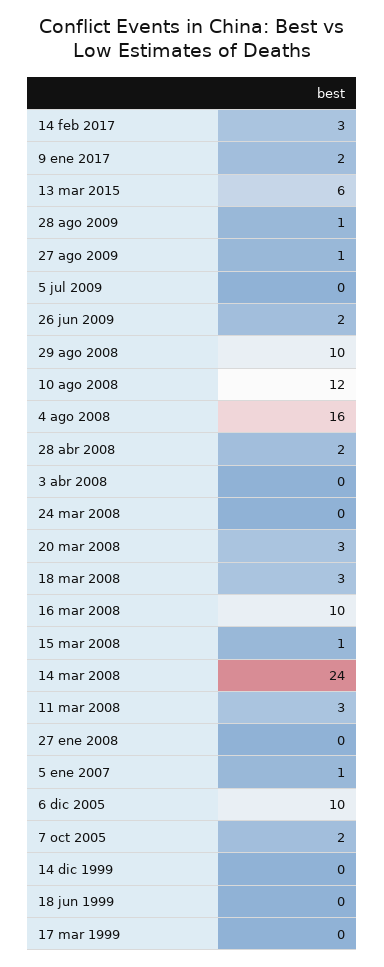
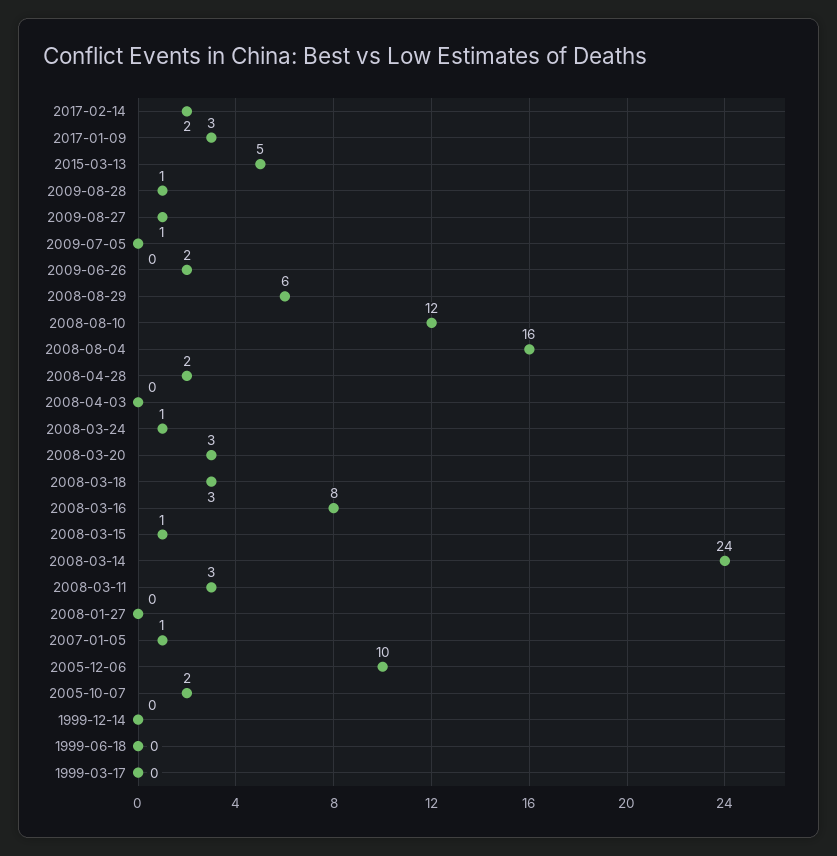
14 feb 2017: 3 -> 2
9 ene 2017: 2 -> 3
13 mar 2015: 6 -> 5
29 ago 2008: 10 -> 6
24 mar 2008: 0 -> 1
16 mar 2008: 10 -> 8

